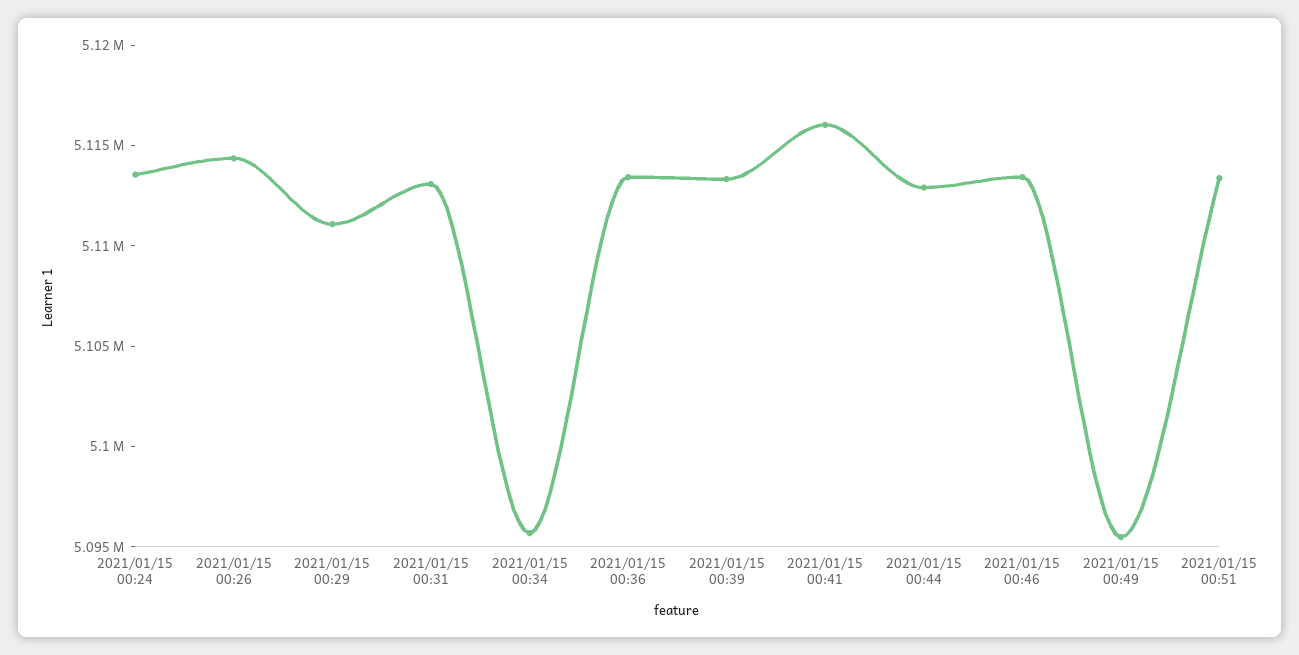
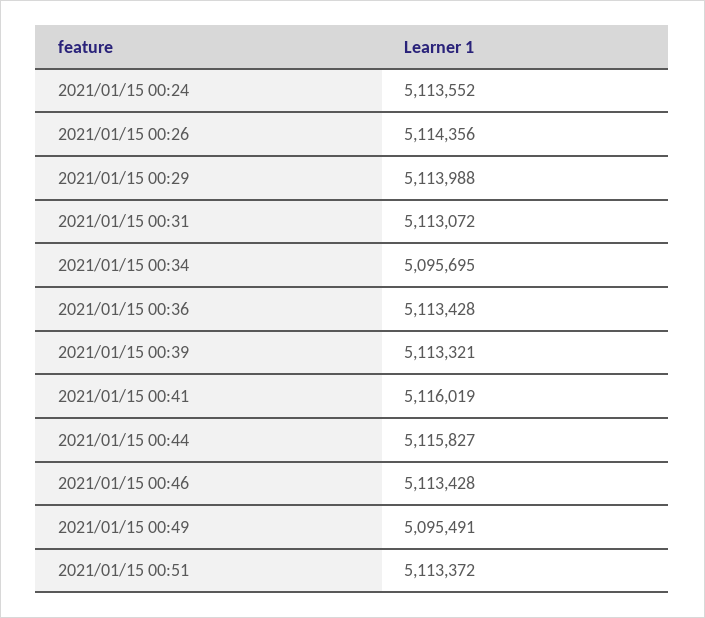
2021/01/15 00:29: 5111000 -> 5113988
2021/01/15 00:44: 5113000 -> 5115827

